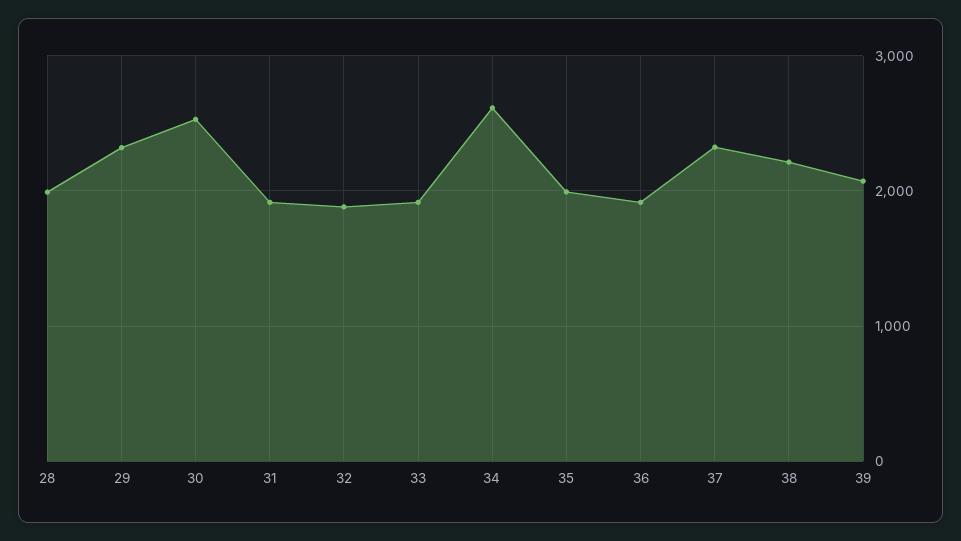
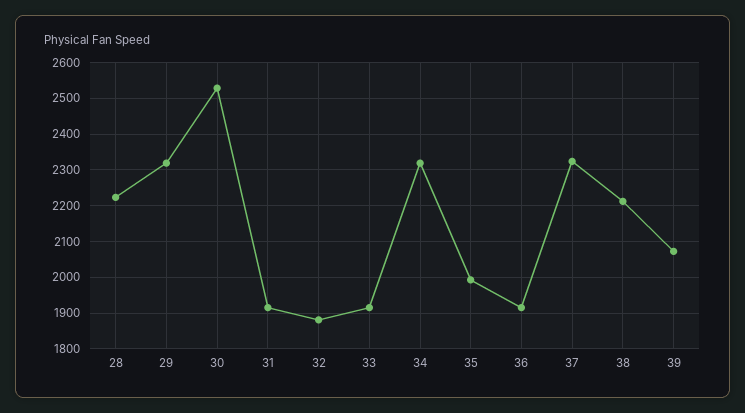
28: 2000 -> 2220
34: 2600 -> 2320

